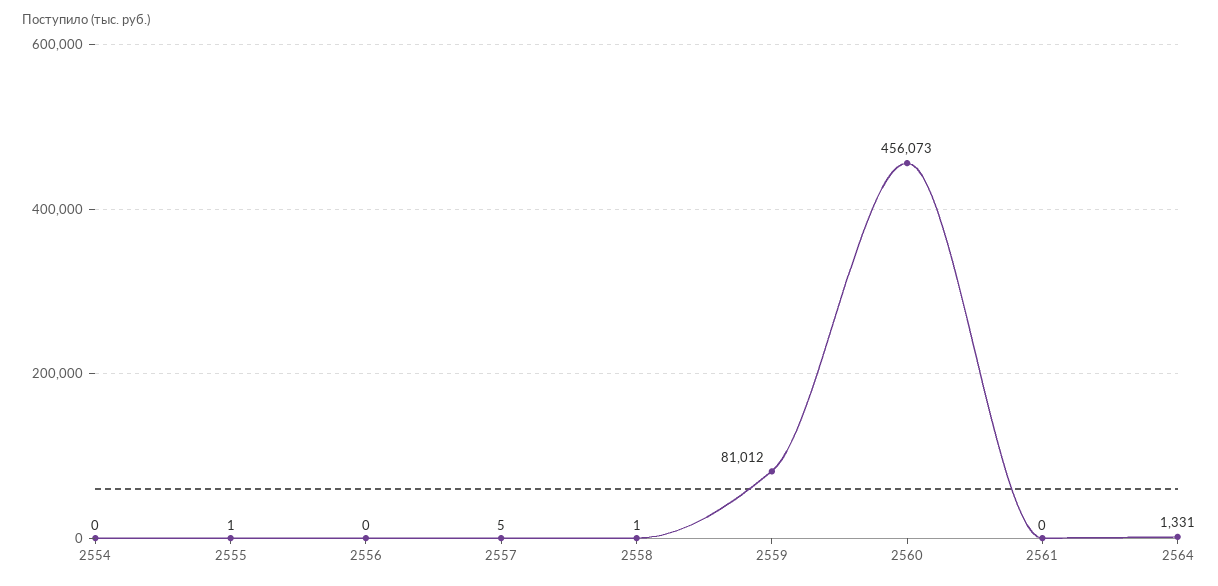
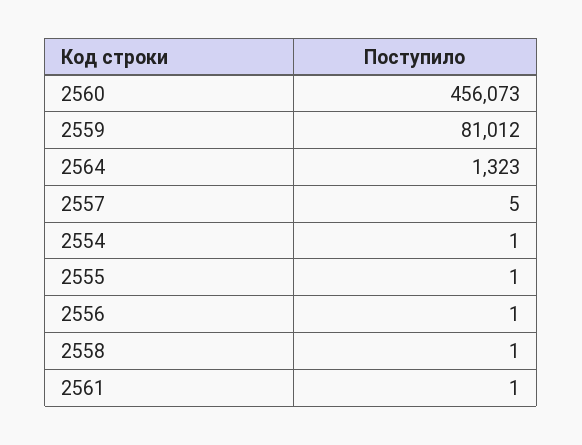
2554: 0 -> 1
2556: 0 -> 1
2561: 0 -> 1
2564: 1331 -> 1323

